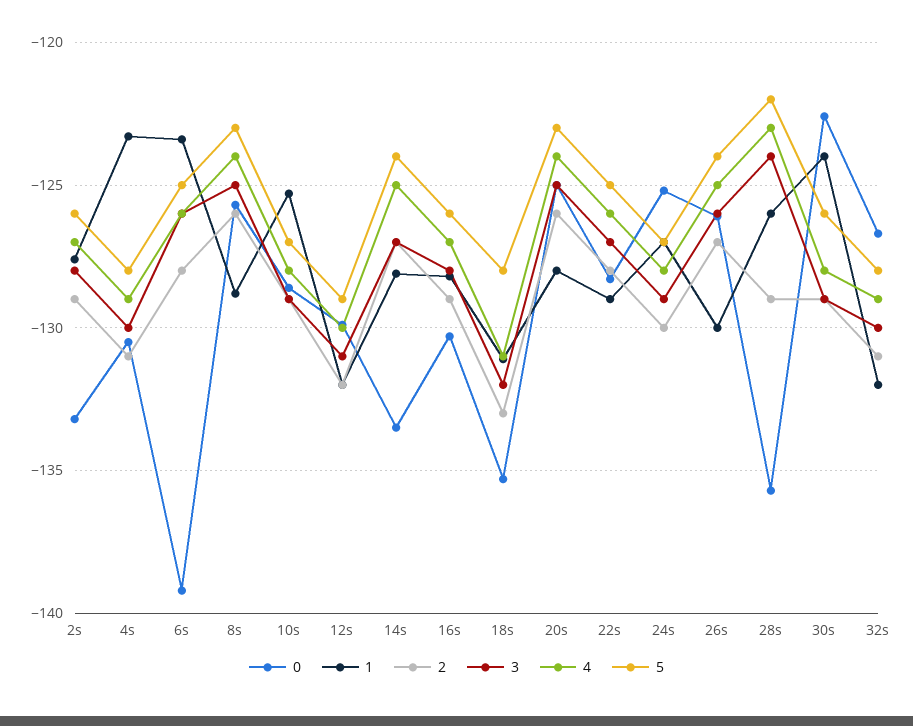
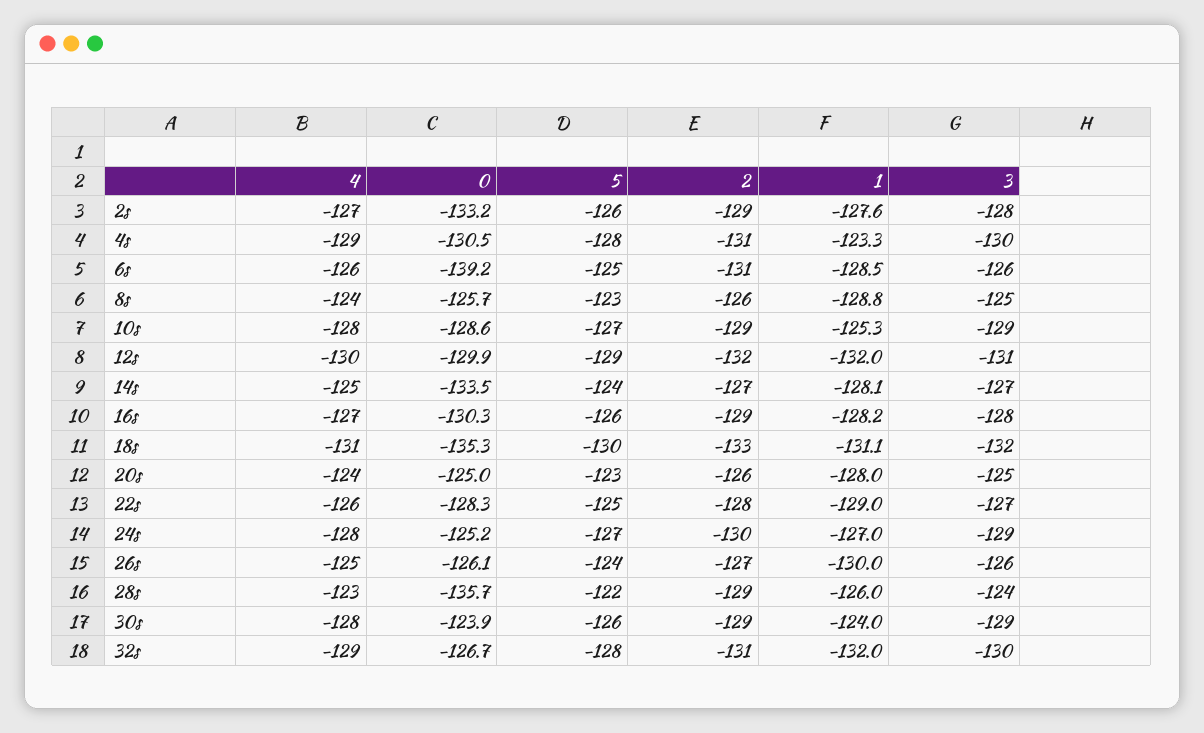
1, 6s: -123.5 -> -128.5
2, 6s: -128 -> -131
5, 18s: -128 -> -130
0, 30s: -122.5 -> -123.9

